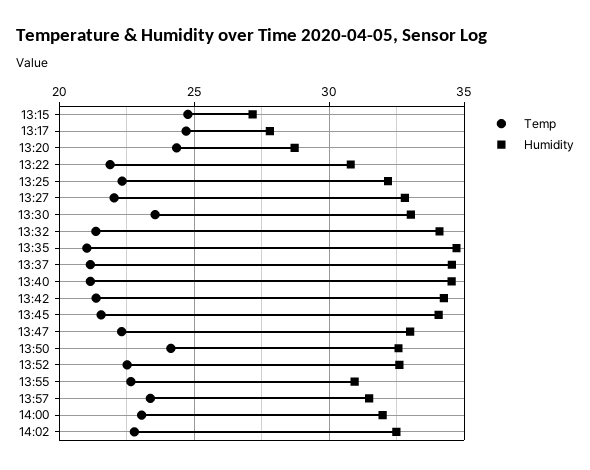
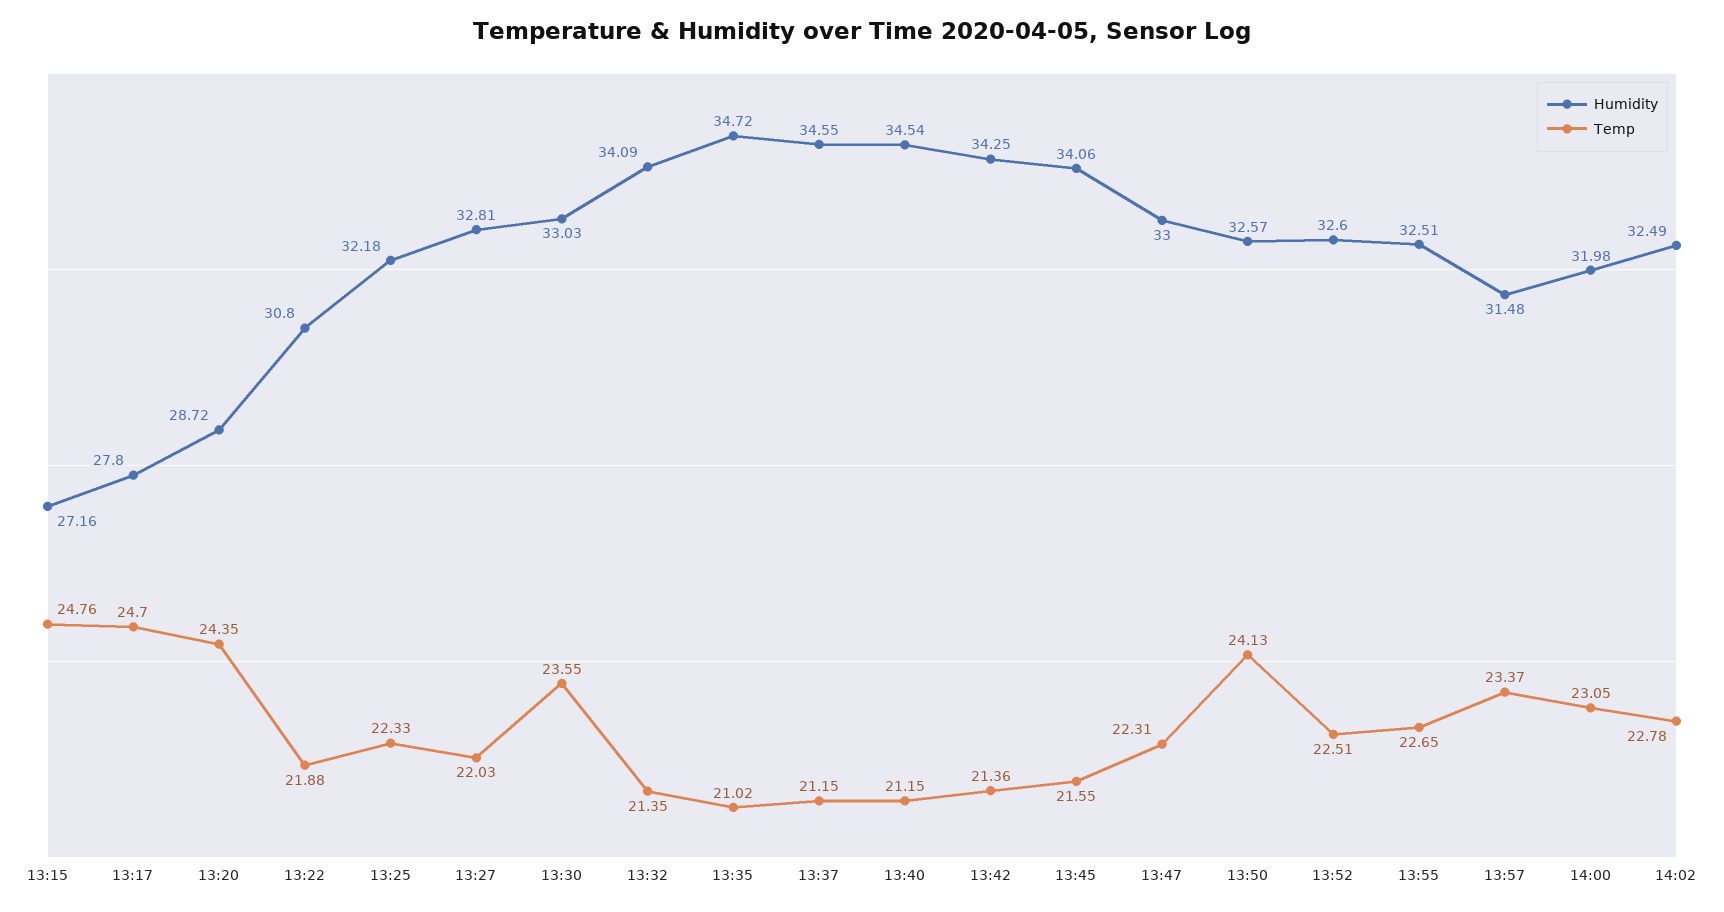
Humidity, 13:55: 31 -> 32.51

